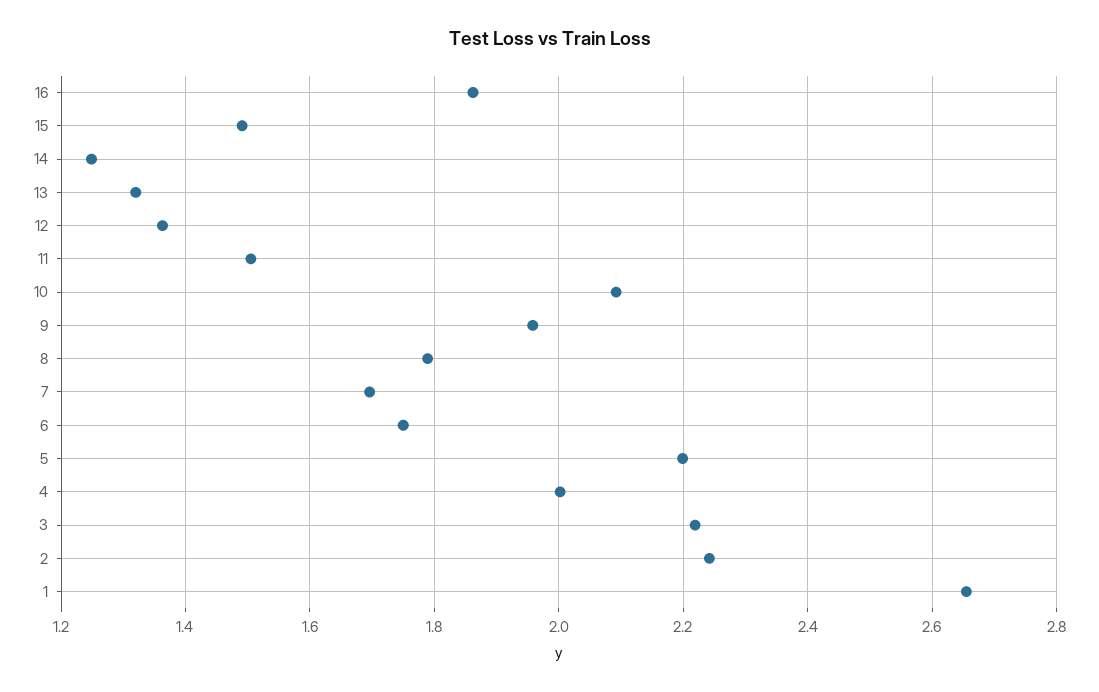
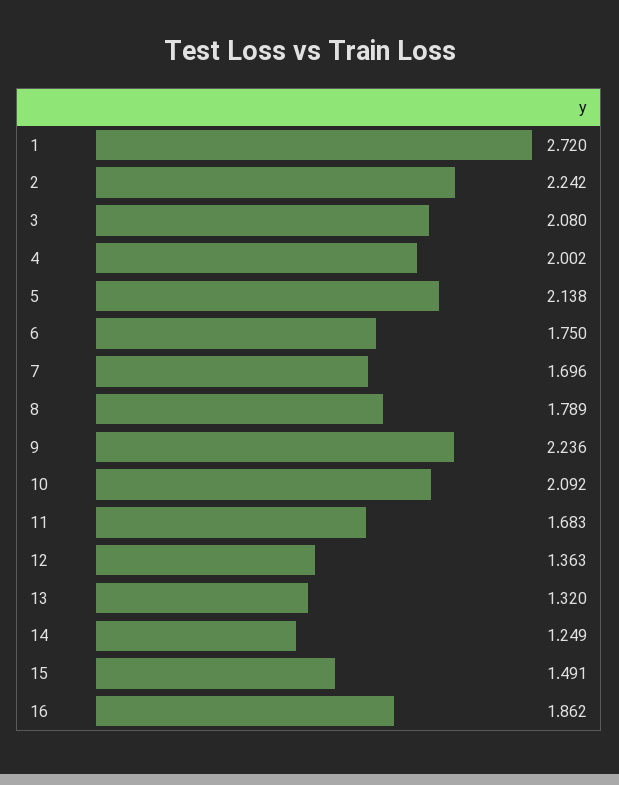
11: 1.5 -> 1.683
9: 1.96 -> 2.236
5: 2.2 -> 2.138
3: 2.22 -> 2.08
1: 2.66 -> 2.72

